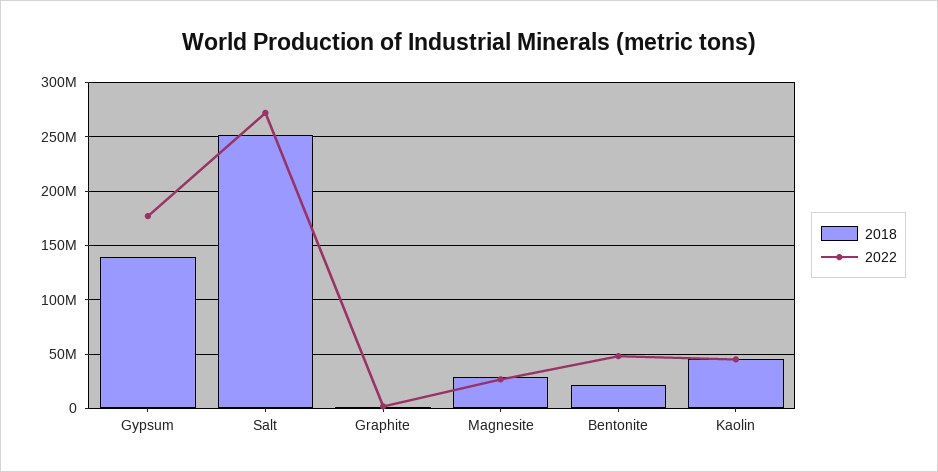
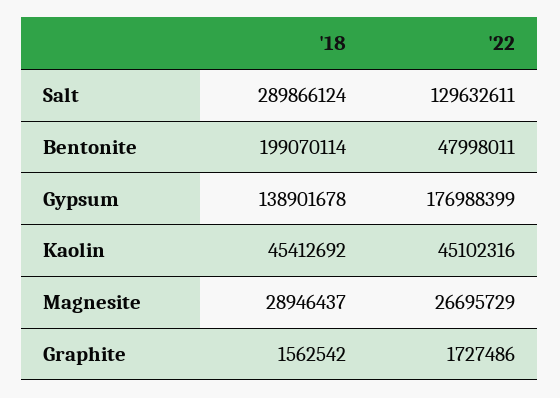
2018, Salt: 250000000 -> 289866124
2022, Salt: 270000000 -> 129632611
2018, Bentonite: 20000000 -> 199070114

